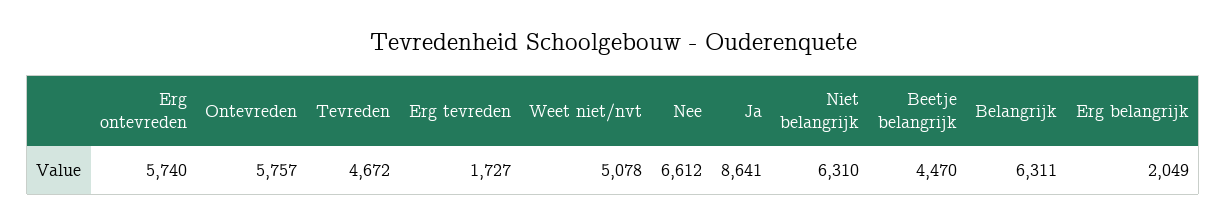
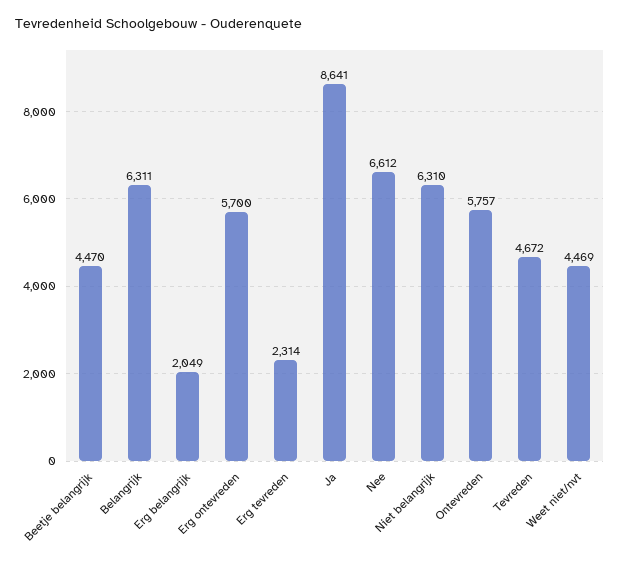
Erg ontevreden: 5740 -> 5700
Erg tevreden: 1727 -> 2314
Weet niet/nvt: 5078 -> 4469

